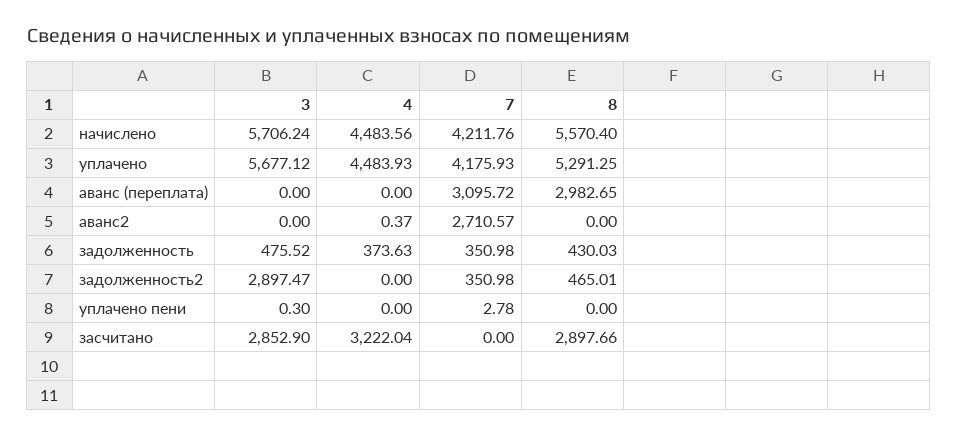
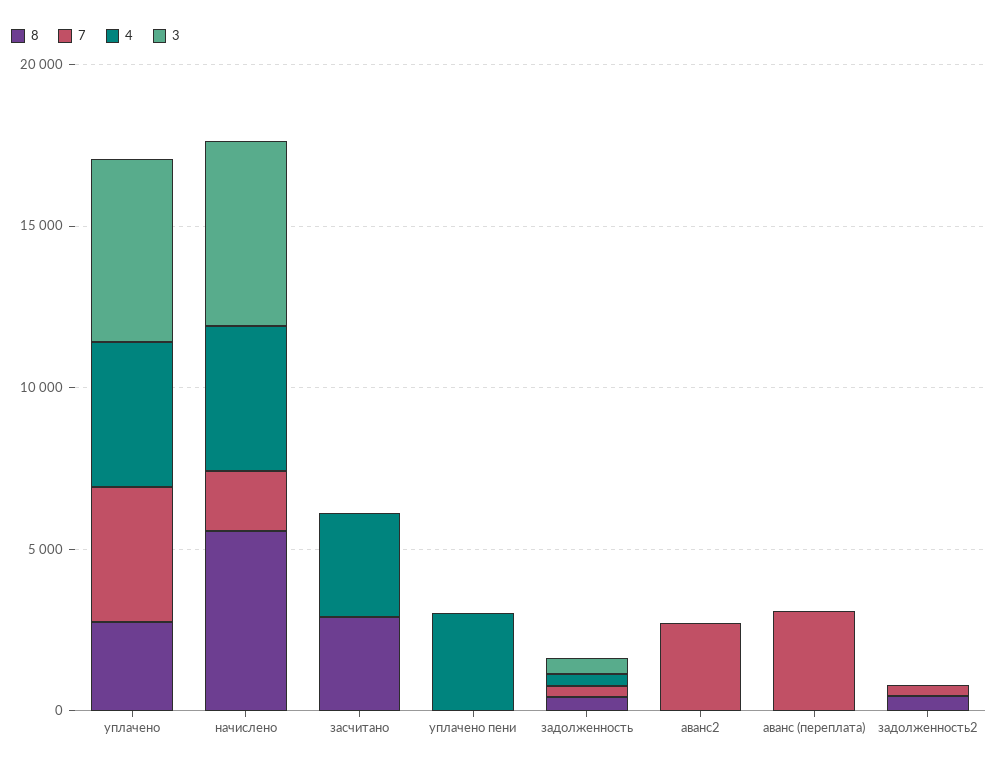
7, начислено: 4211.76 -> 2000
8, уплачено: 5291.25 -> 3000
8, аванс (переплата): 2982.65 -> 0
3, задолженность2: 2897.47 -> 0
4, уплачено пени: 0 -> 3000
3, засчитано: 2852.9 -> 0

